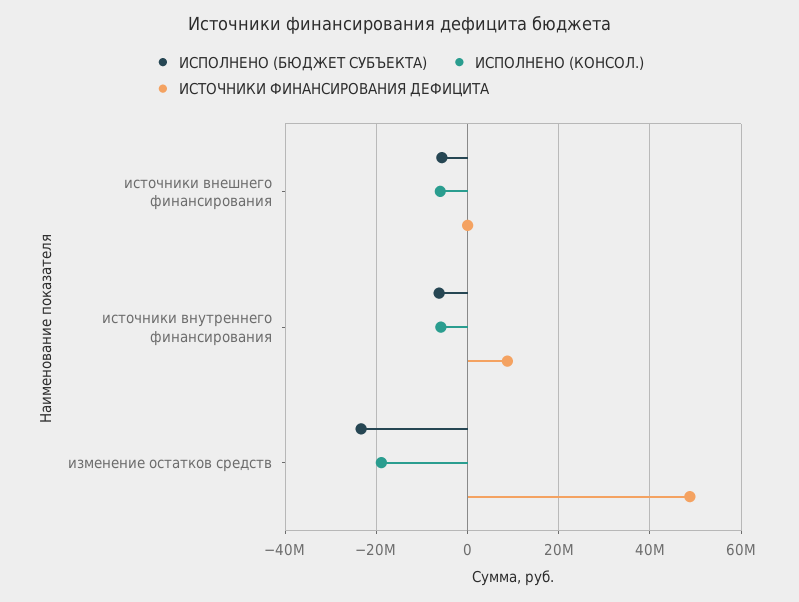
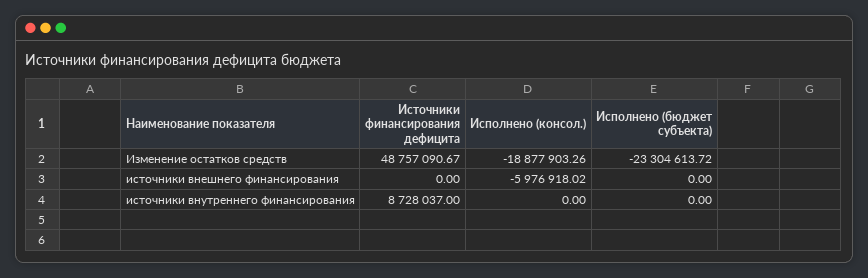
ИСПОЛНЕНО (БЮДЖЕТ СУБЪЕКТА), источники внешнего финансирования: -6000000 -> 0
ИСПОЛНЕНО (БЮДЖЕТ СУБЪЕКТА), источники внутреннего финансирования: -6000000 -> 0
ИСПОЛНЕНО (КОНСОЛ.), источники внутреннего финансирования: -6000000 -> 0

